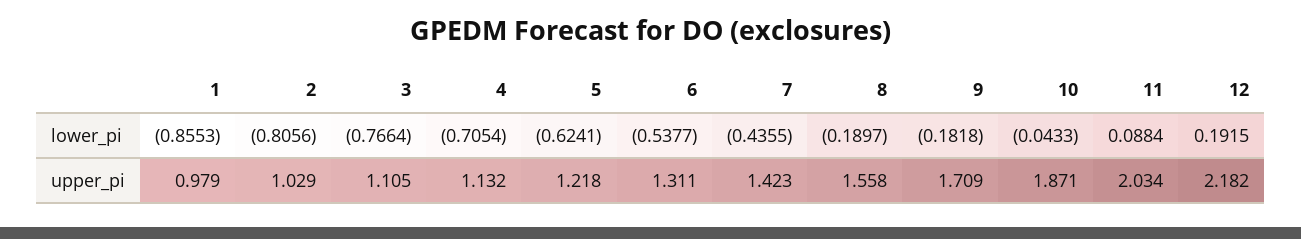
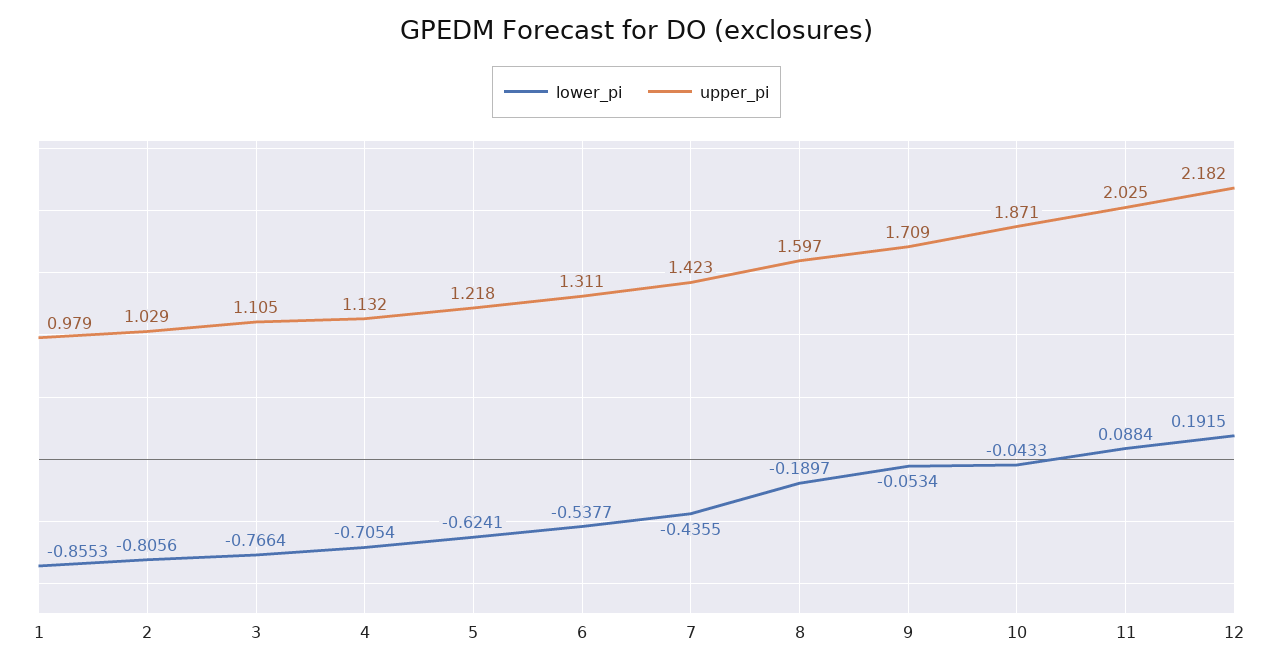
lower_pi, 9: -0.1818 -> -0.0534
upper_pi, 8: 1.558 -> 1.597
upper_pi, 11: 2.034 -> 2.025

